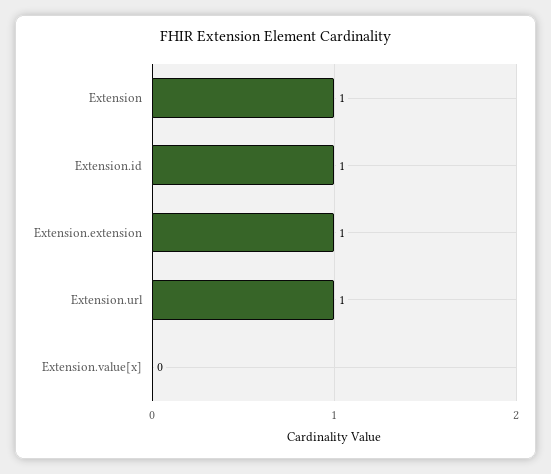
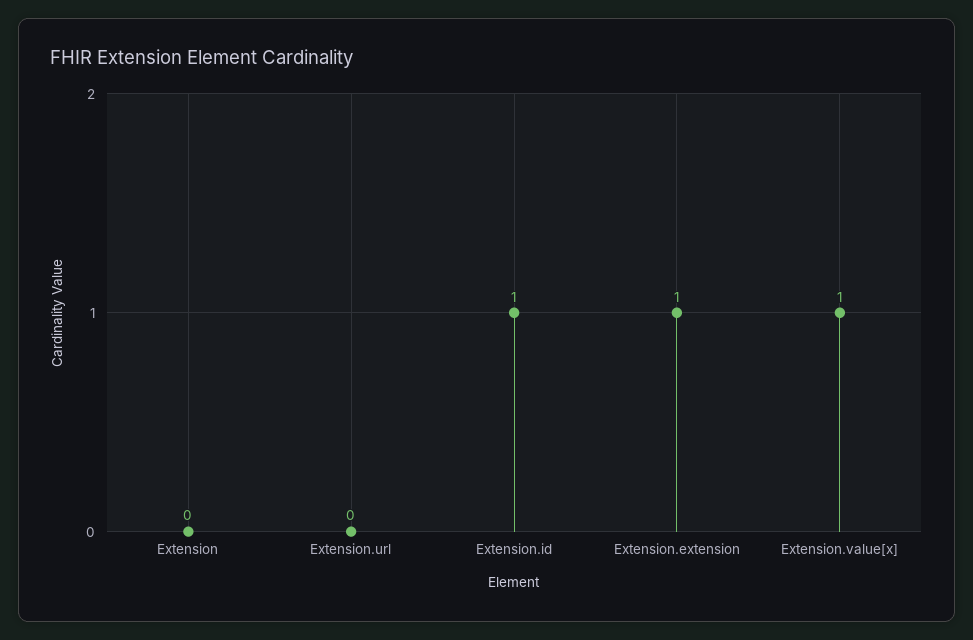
Extension: 1 -> 0
Extension.url: 1 -> 0
Extension.value[x]: 0 -> 1

